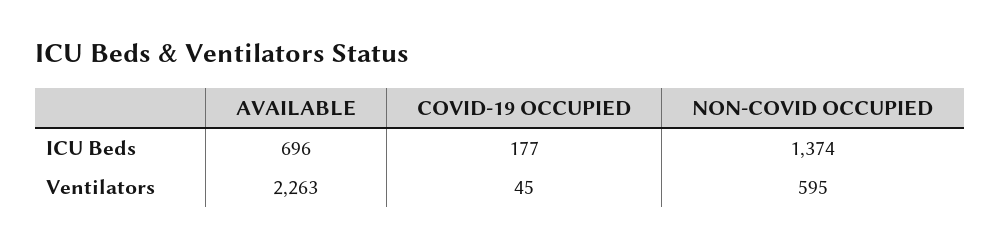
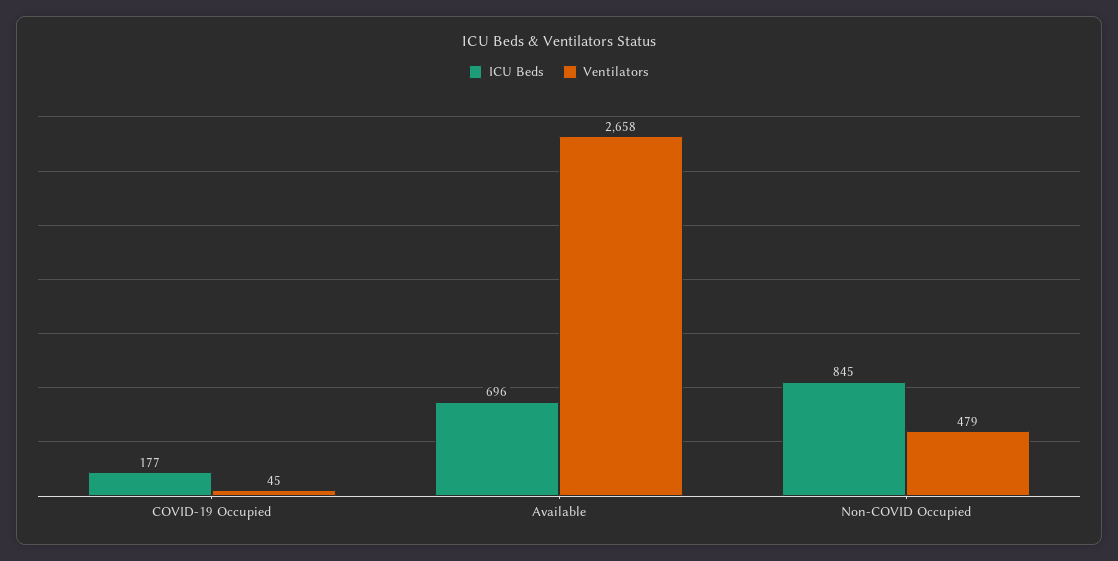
ICU Beds, NON-COVID OCCUPIED: 1374 -> 845
Ventilators, AVAILABLE: 2263 -> 2658
Ventilators, NON-COVID OCCUPIED: 595 -> 479

